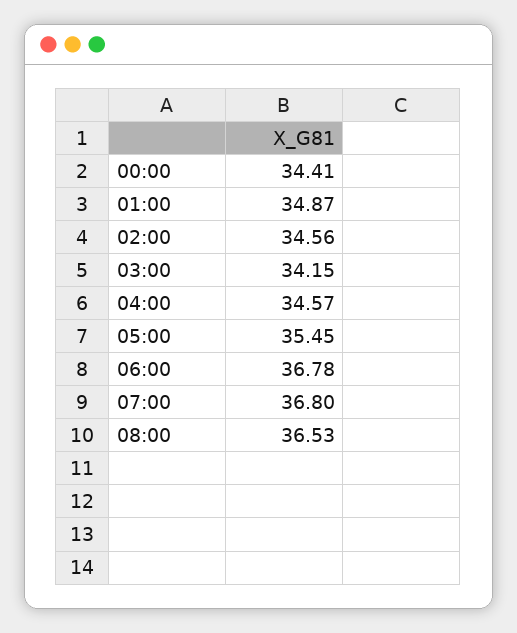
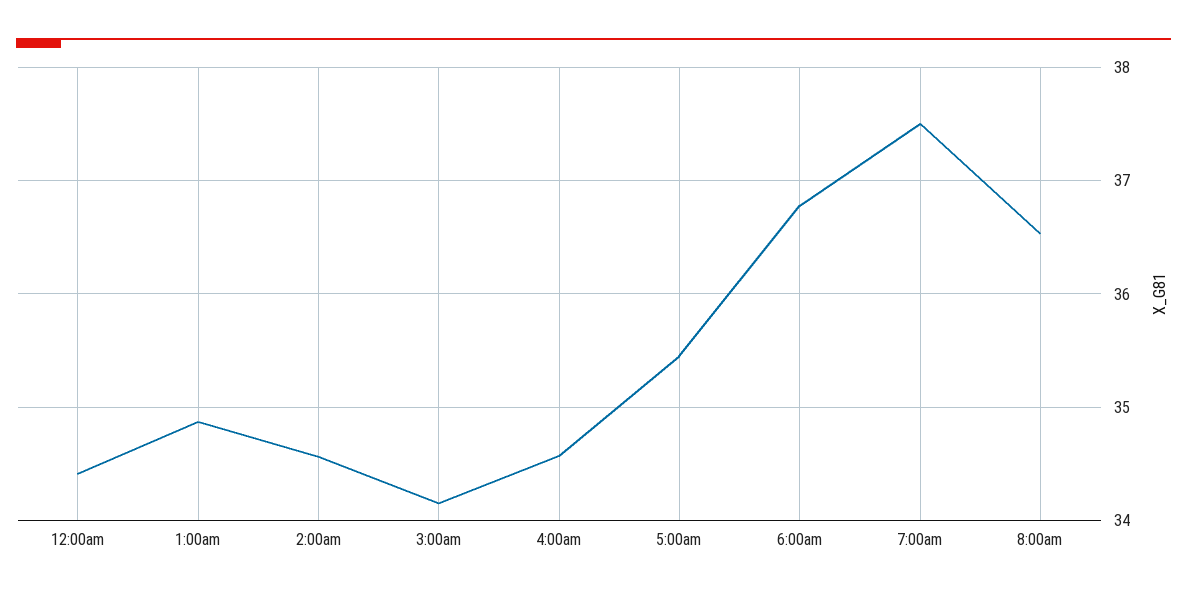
07:00: 36.8 -> 37.5

